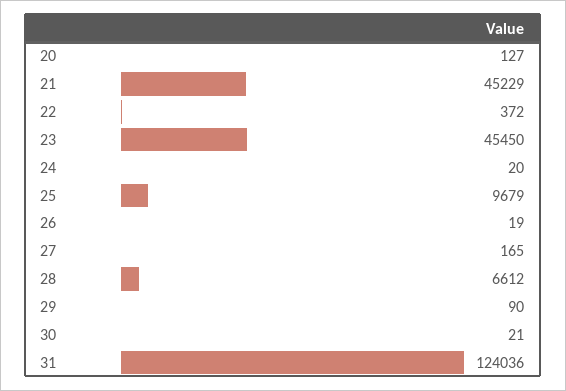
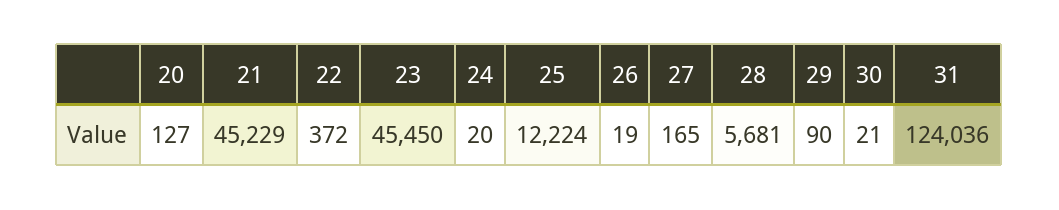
25: 9679 -> 12224
28: 6612 -> 5681

